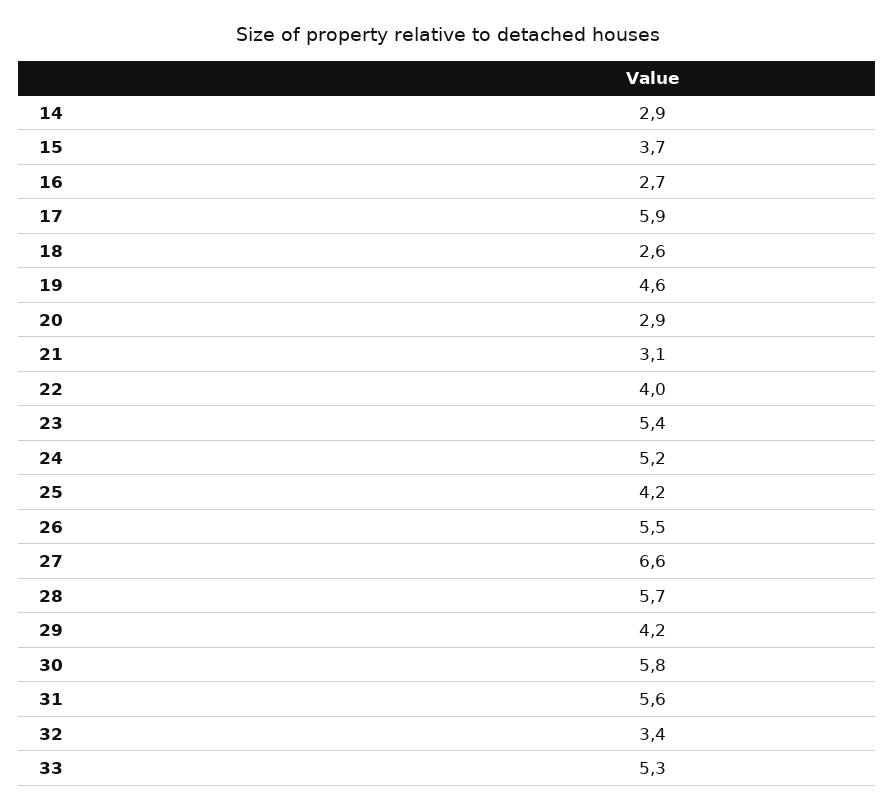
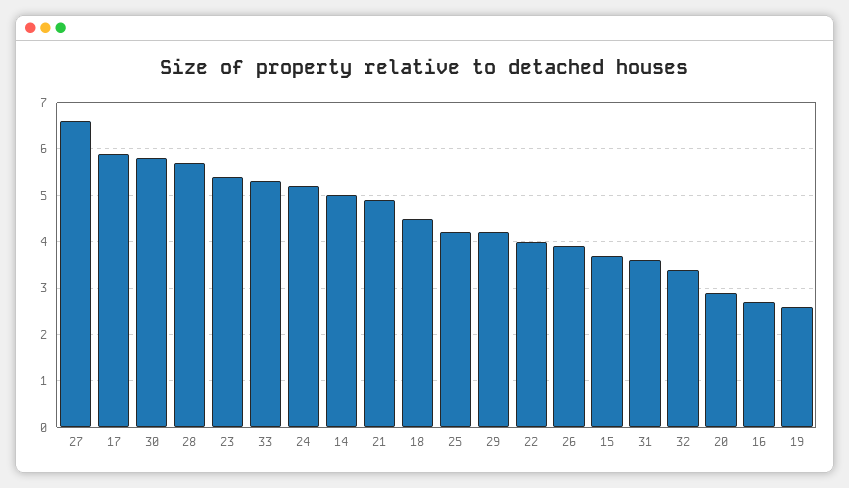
14: 2.9 -> 5
18: 2.6 -> 4.5
19: 4.6 -> 2.5
21: 3.1 -> 5
26: 5.5 -> 4
31: 5.6 -> 3.5

